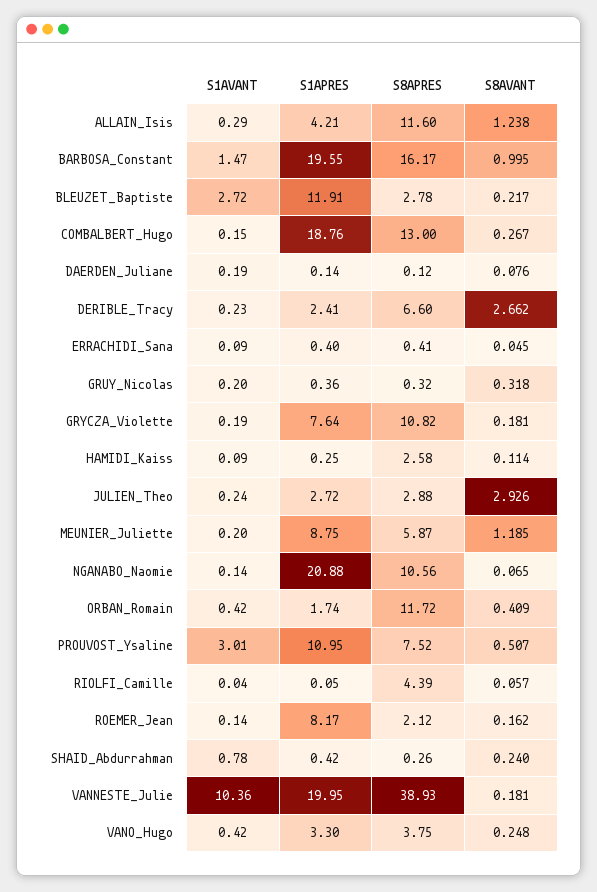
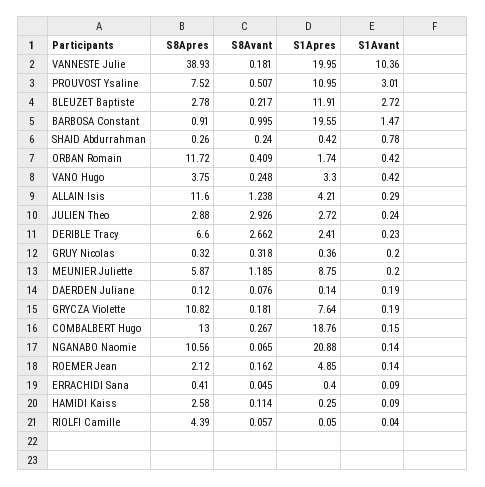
S8APRES, BARBOSA_Constant: 16.17 -> 0.91
S1APRES, ROEMER_Jean: 8.17 -> 4.85

